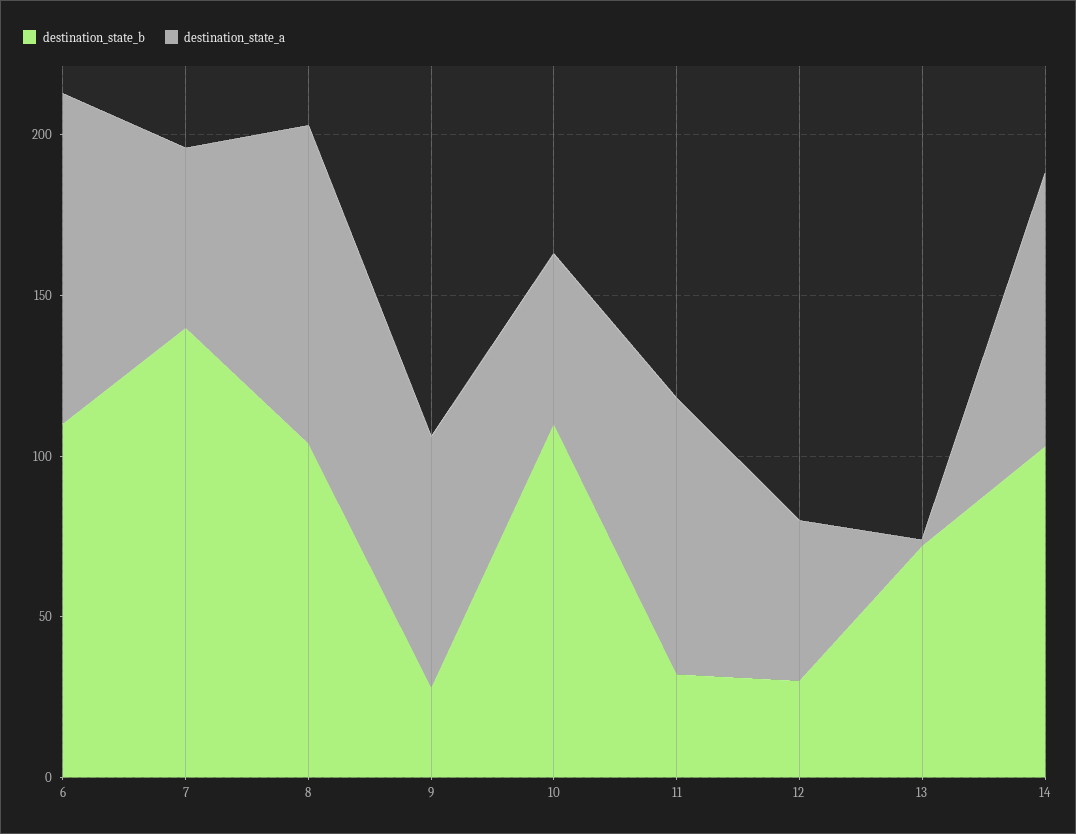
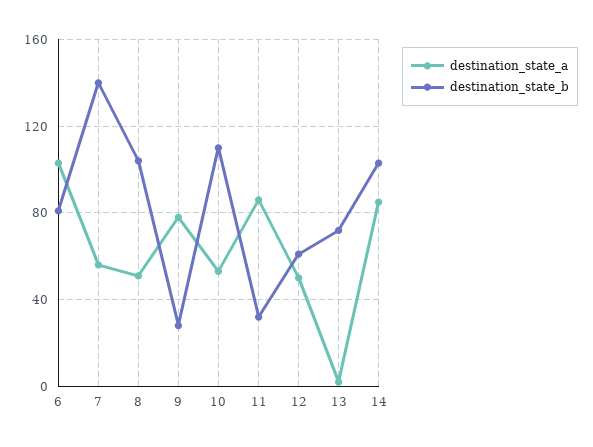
destination_state_b, 6: 110 -> 80
destination_state_a, 8: 100 -> 50
destination_state_b, 12: 30 -> 60

